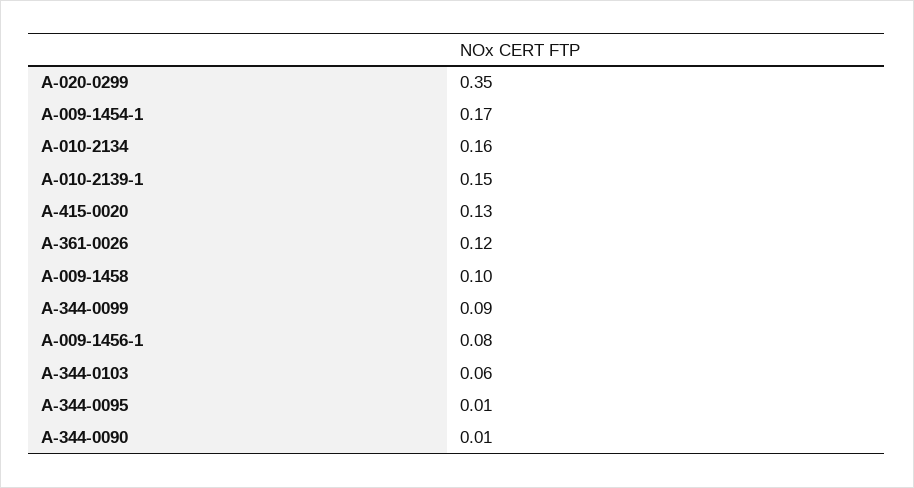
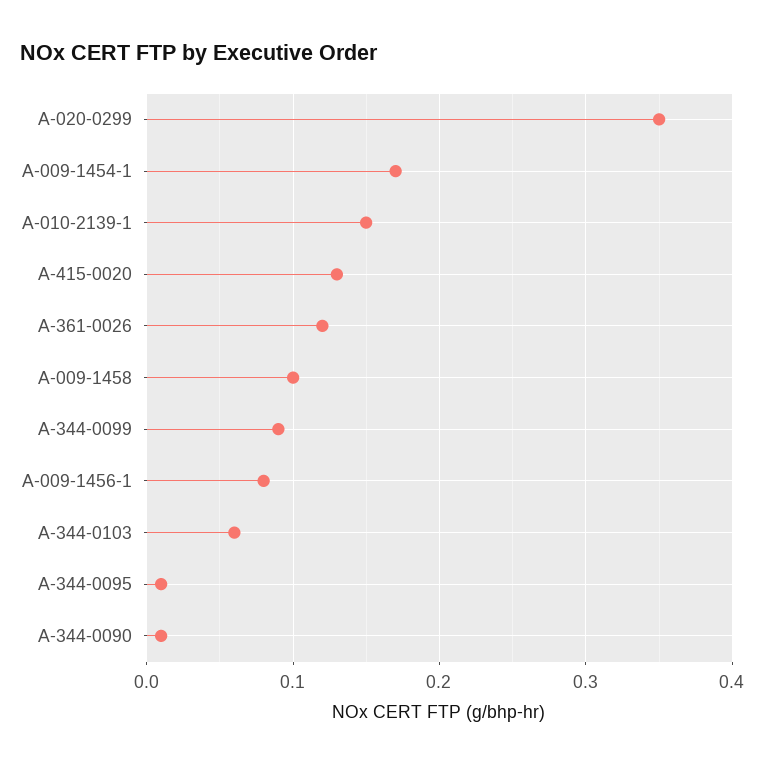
A-010-2134: 0.16 -> none

